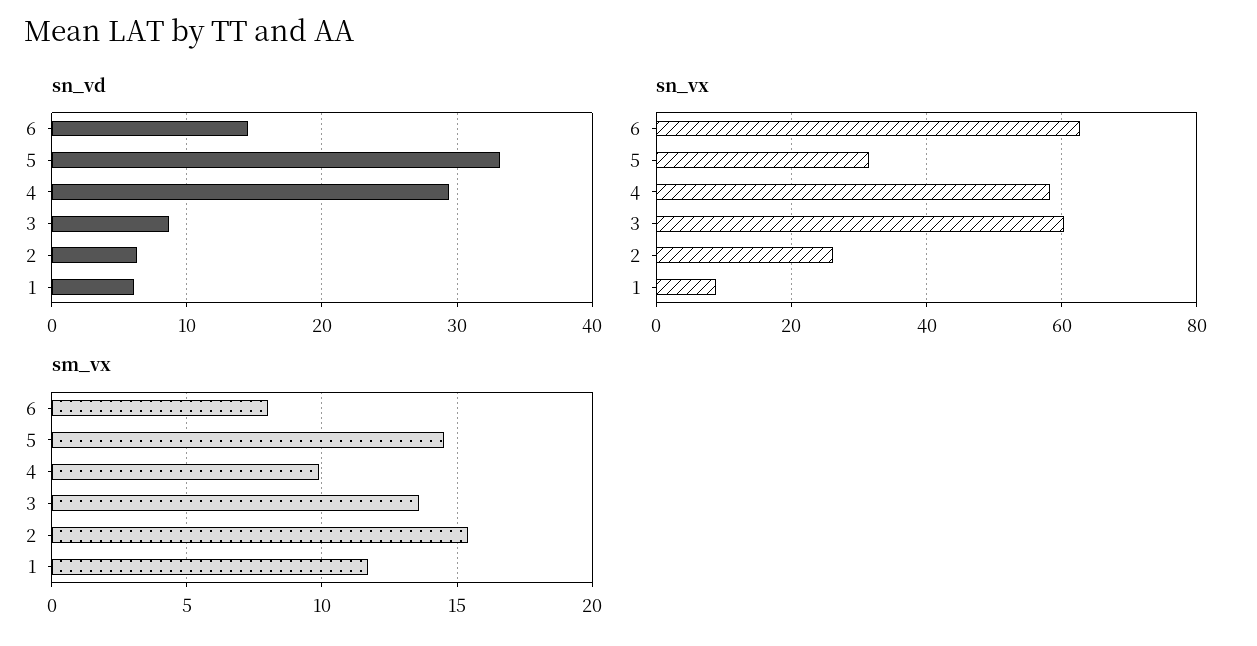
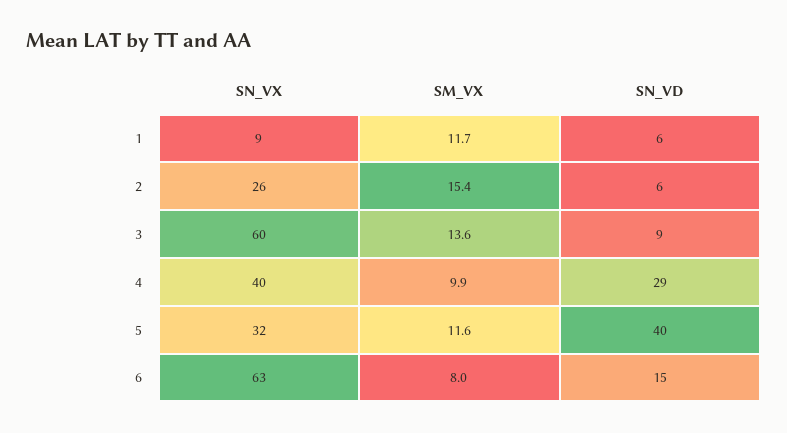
sn_vd, 5: 33 -> 40
sn_vx, 4: 58 -> 40
sm_vx, 5: 14.5 -> 11.6

